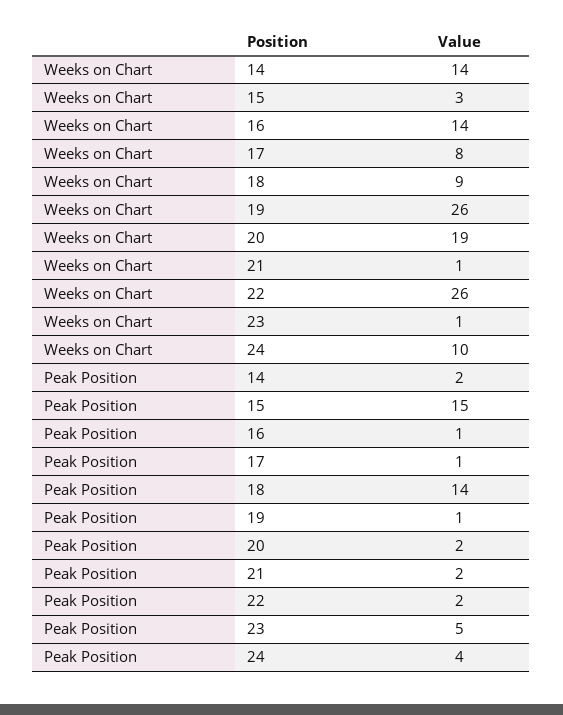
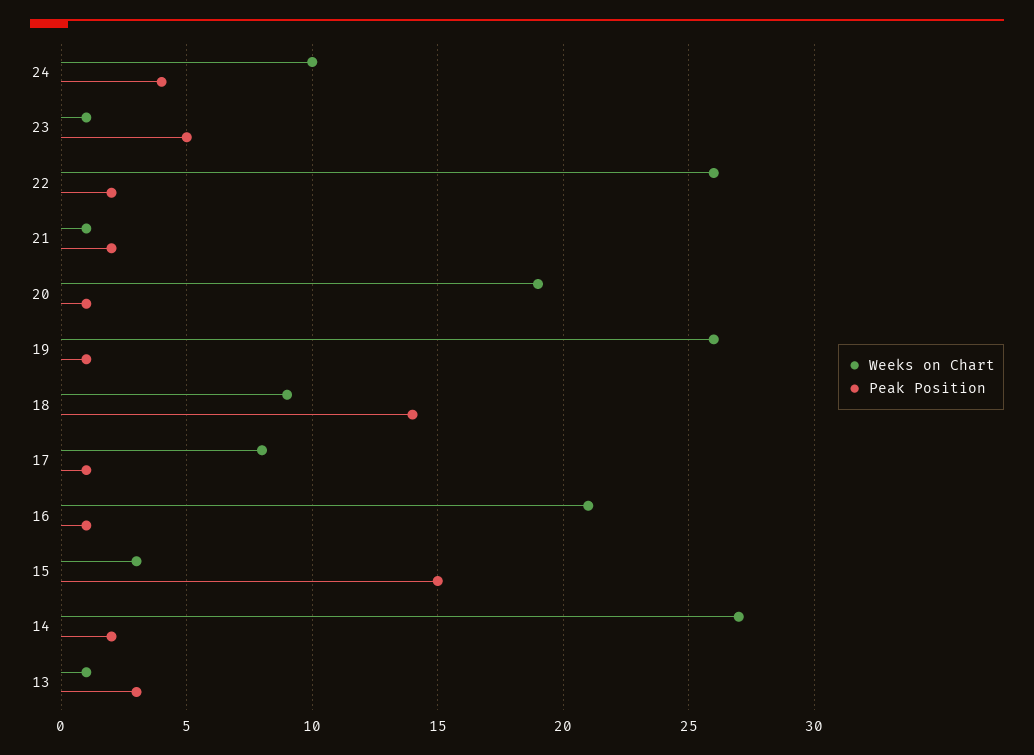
Weeks on Chart, 14: 14 -> 27
Weeks on Chart, 16: 14 -> 21
Peak Position, 20: 2 -> 1
Weeks on Chart, 13: none -> 1
Peak Position, 13: none -> 3

